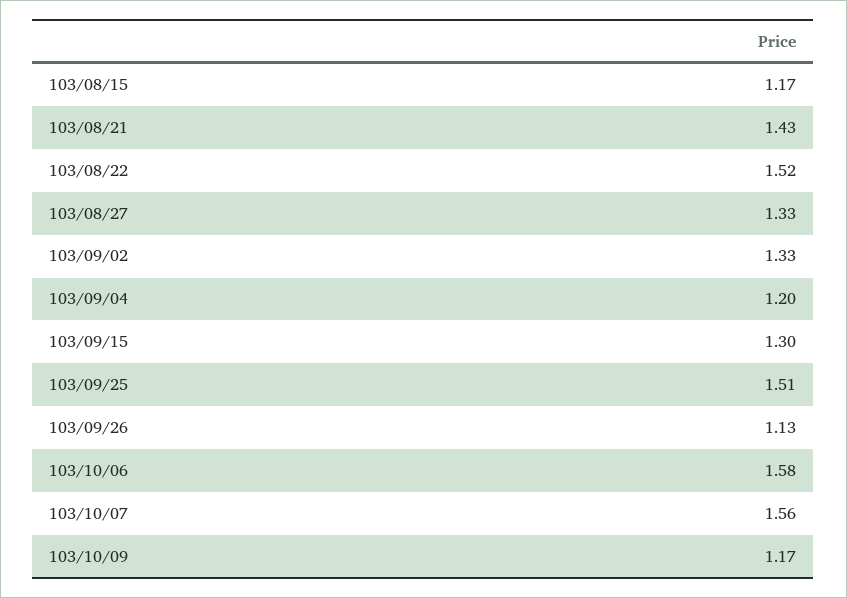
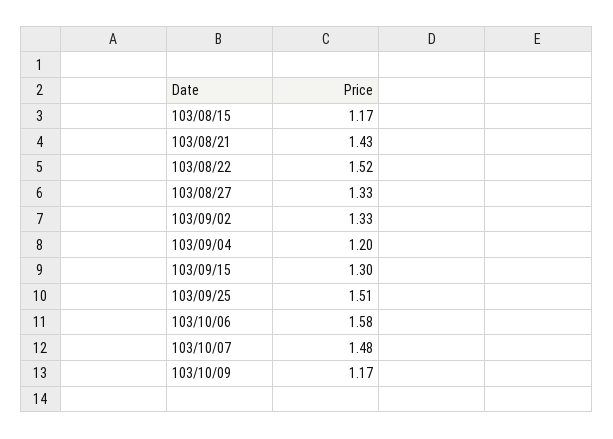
103/09/26: 1.13 -> none
103/10/07: 1.56 -> 1.48

